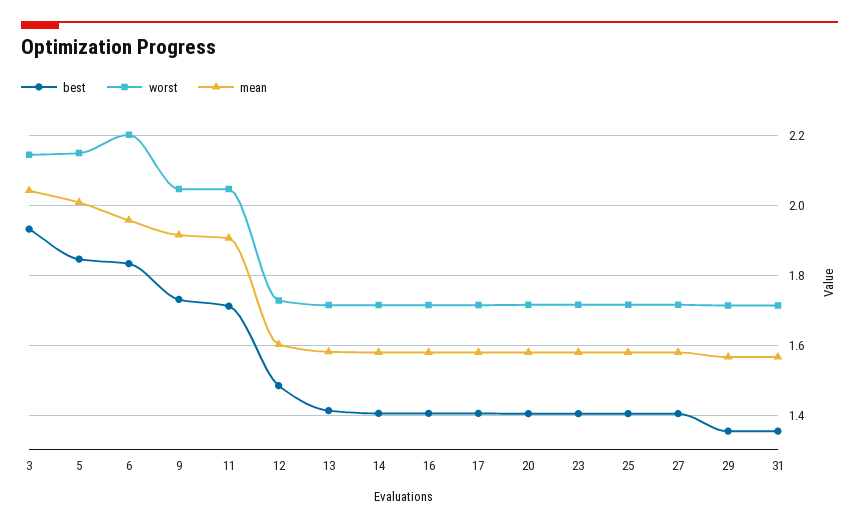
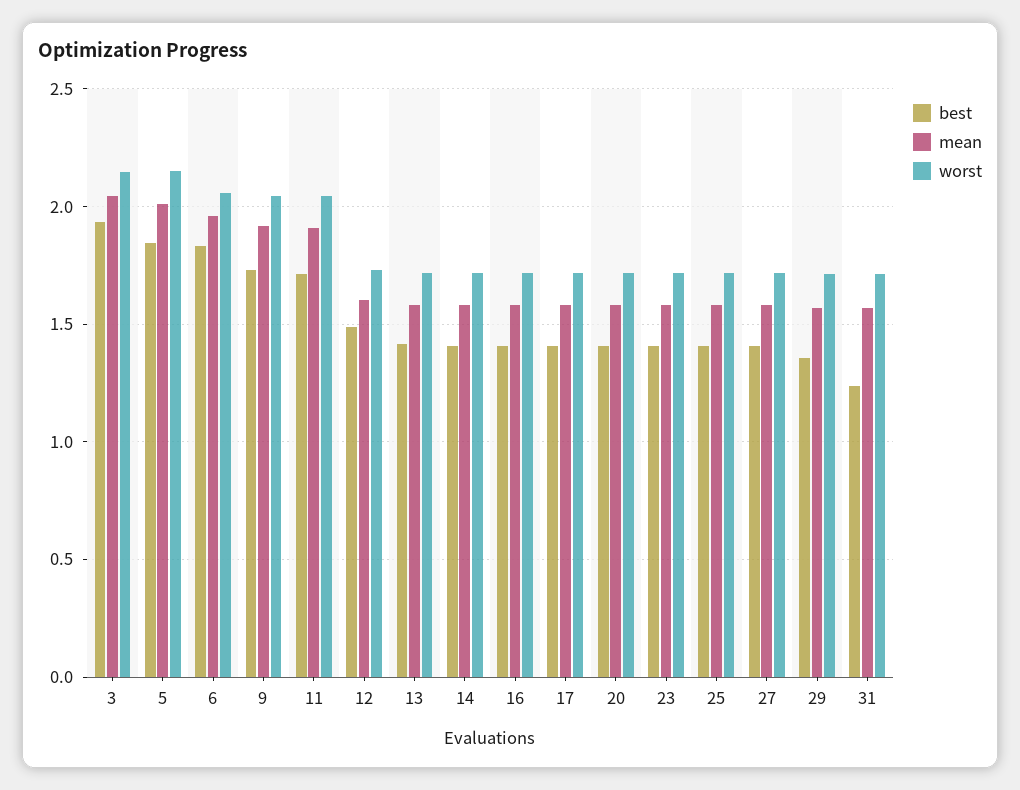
worst, 6: 2.2 -> 2.05
best, 31: 1.36 -> 1.25

